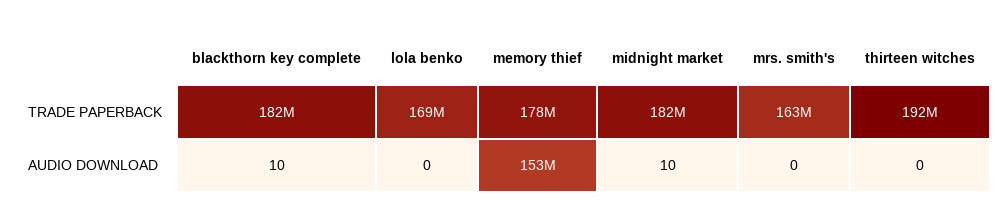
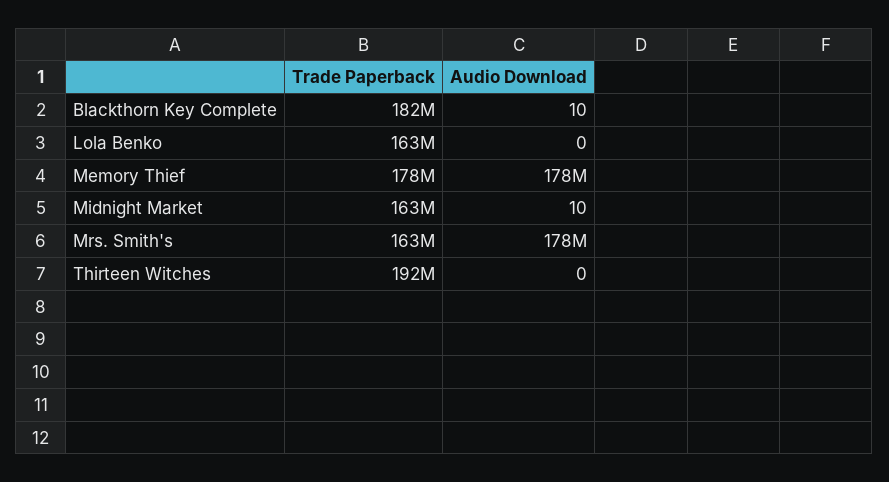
lola benko, TRADE PAPERBACK: 169000000 -> 163000000
midnight market, TRADE PAPERBACK: 182000000 -> 163000000
memory thief, AUDIO DOWNLOAD: 153000000 -> 178000000
mrs. smith's, AUDIO DOWNLOAD: 0 -> 178000000

